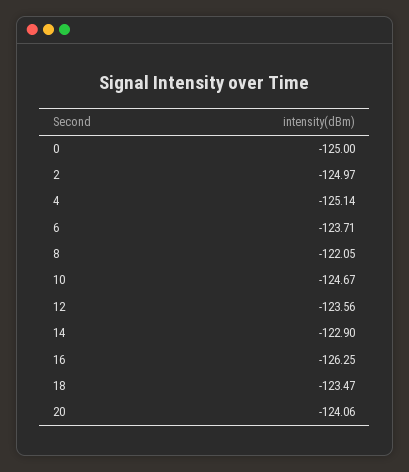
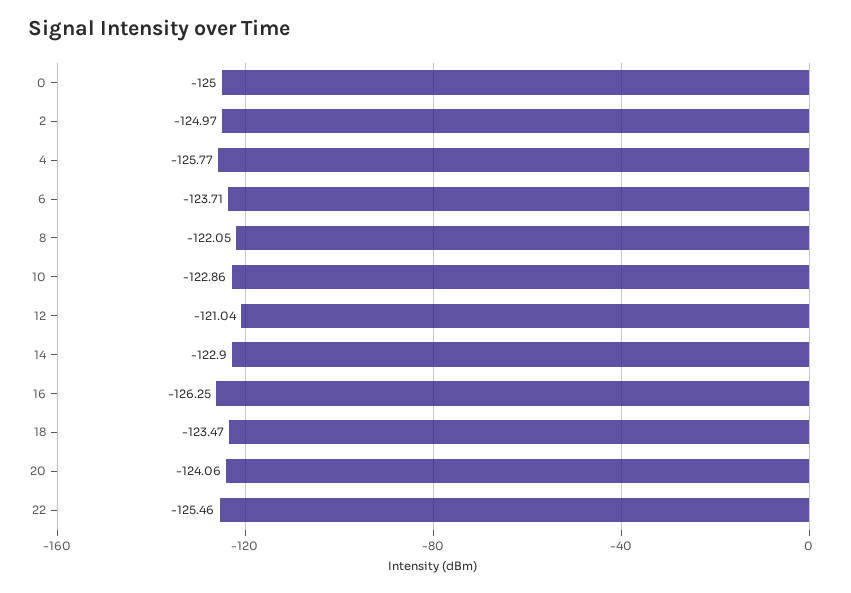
4: -125.14 -> -125.77
10: -124.67 -> -122.86
12: -123.56 -> -121.04
22: none -> -125.46

